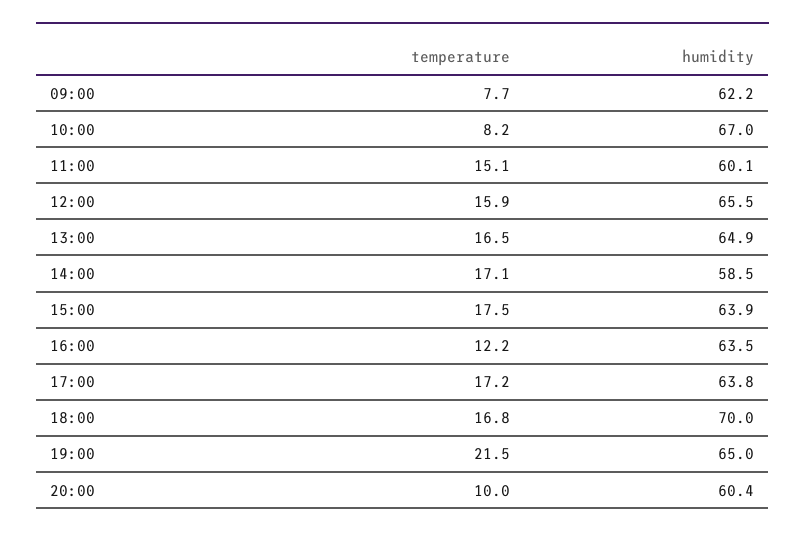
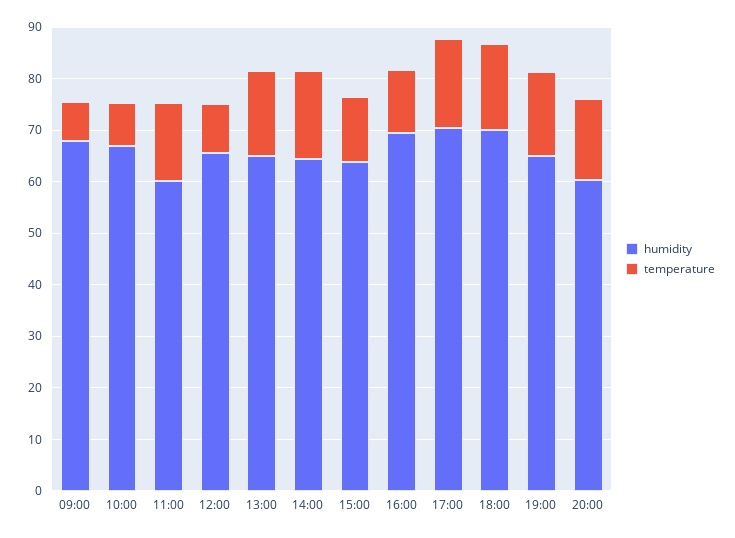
humidity, 09:00: 62.2 -> 68
temperature, 12:00: 15.9 -> 10
humidity, 14:00: 58.5 -> 64
temperature, 15:00: 17.5 -> 12
humidity, 16:00: 63.5 -> 70
humidity, 17:00: 63.8 -> 70
temperature, 19:00: 21.5 -> 16
temperature, 20:00: 10 -> 16

